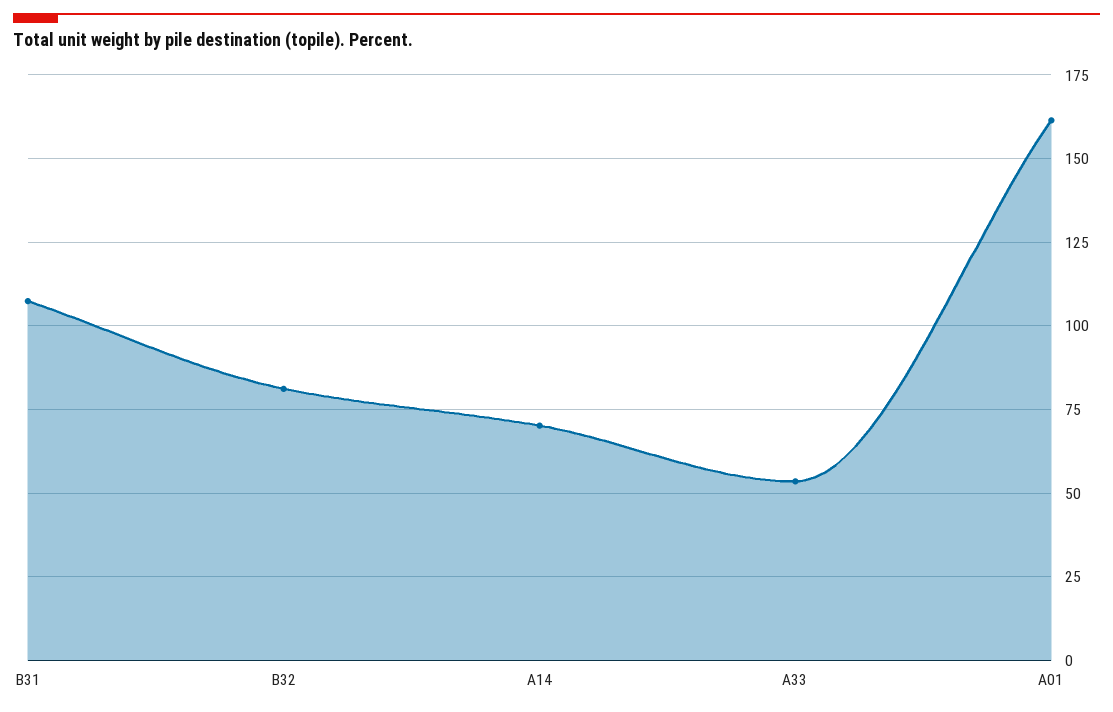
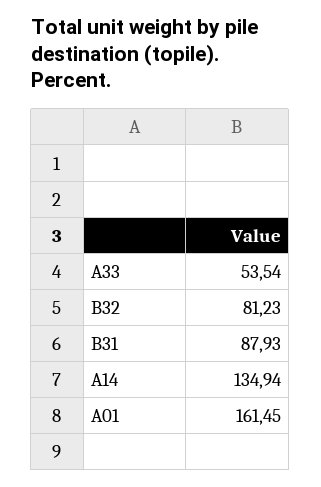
B31: 107.5 -> 87.93
A14: 70 -> 134.94

